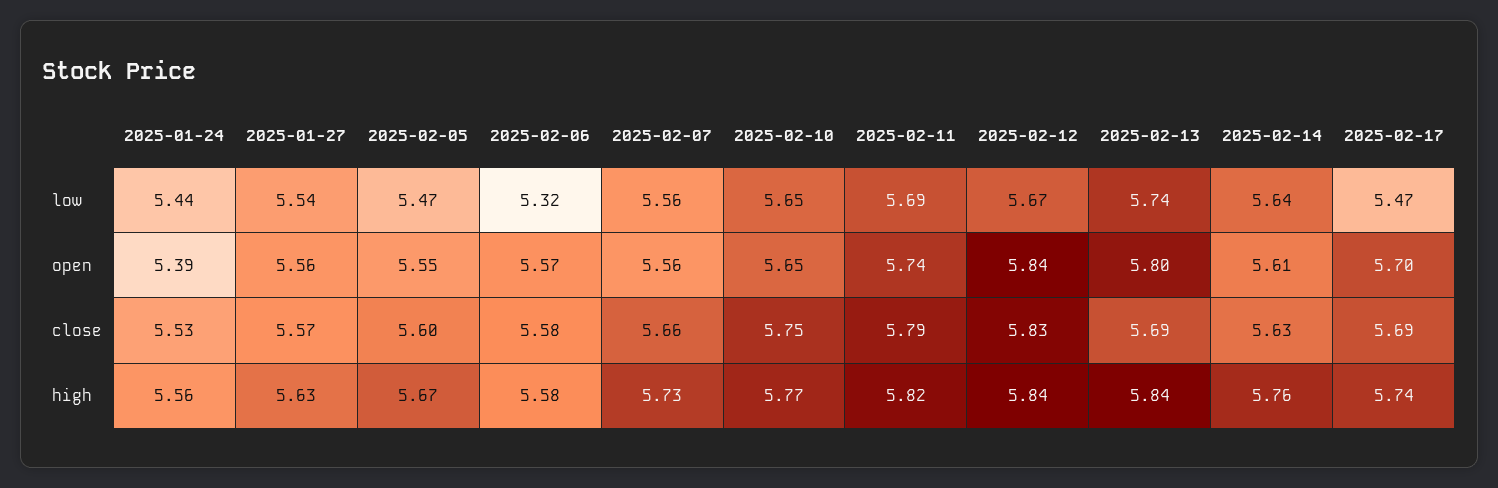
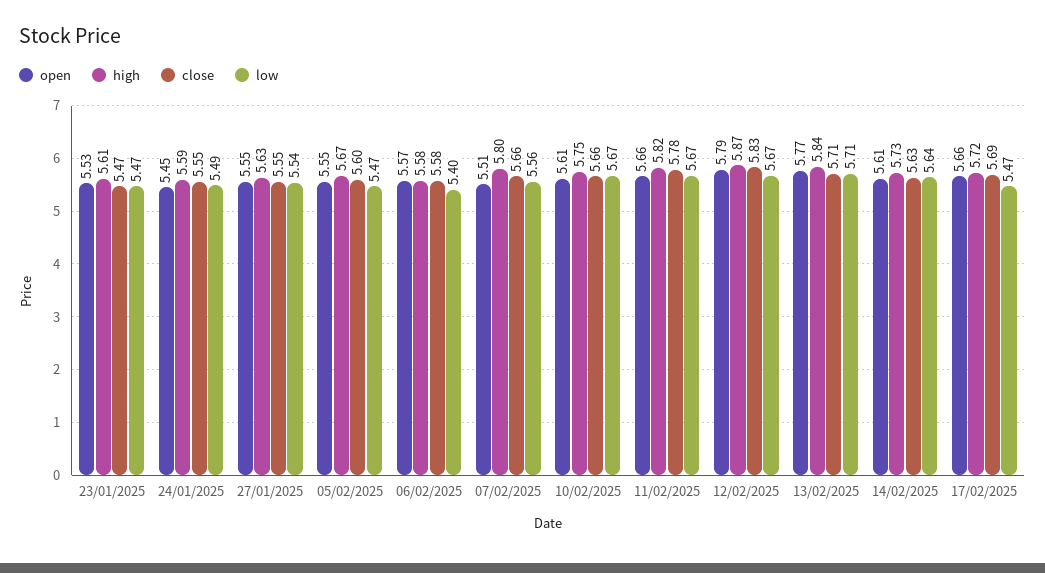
low, 2025-01-24: 5.44 -> 5.49
low, 2025-02-06: 5.32 -> 5.4
low, 2025-02-10: 5.65 -> 5.67
low, 2025-02-11: 5.69 -> 5.67
low, 2025-02-13: 5.74 -> 5.71
open, 2025-01-24: 5.39 -> 5.45
open, 2025-01-27: 5.56 -> 5.55
open, 2025-02-07: 5.56 -> 5.51
open, 2025-02-10: 5.65 -> 5.61
open, 2025-02-11: 5.74 -> 5.66
open, 2025-02-12: 5.84 -> 5.79
open, 2025-02-13: 5.8 -> 5.77
open, 2025-02-17: 5.7 -> 5.66
close, 2025-01-24: 5.53 -> 5.55
close, 2025-01-27: 5.57 -> 5.55
close, 2025-02-10: 5.75 -> 5.66
close, 2025-02-11: 5.79 -> 5.78
close, 2025-02-13: 5.69 -> 5.71
high, 2025-01-24: 5.56 -> 5.59
high, 2025-02-07: 5.73 -> 5.8
high, 2025-02-10: 5.77 -> 5.75
high, 2025-02-12: 5.84 -> 5.87
high, 2025-02-14: 5.76 -> 5.73
high, 2025-02-17: 5.74 -> 5.72
open, 23/01/2025: none -> 5.53
high, 23/01/2025: none -> 5.61
close, 23/01/2025: none -> 5.47
low, 23/01/2025: none -> 5.47

